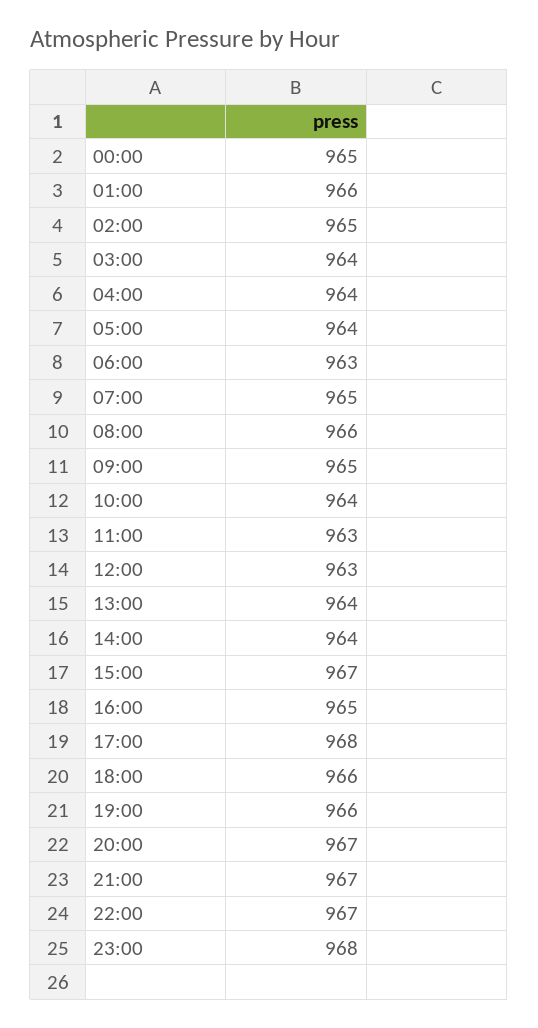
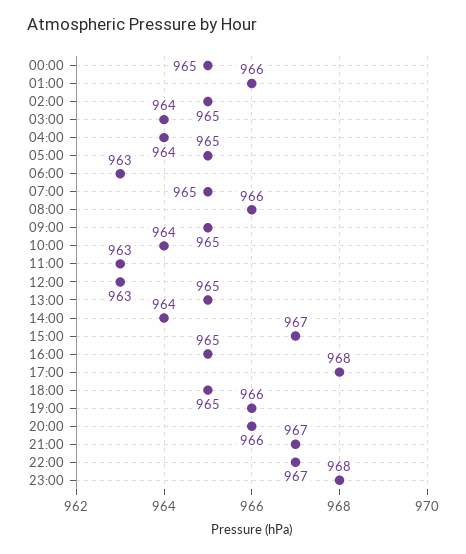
05:00: 964 -> 965
13:00: 964 -> 965
18:00: 966 -> 965
20:00: 967 -> 966

